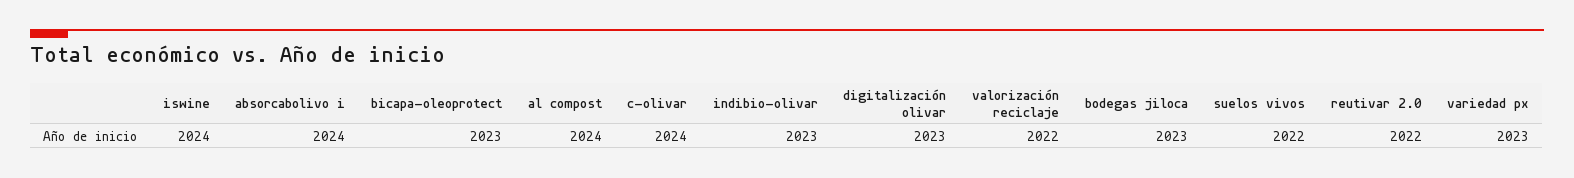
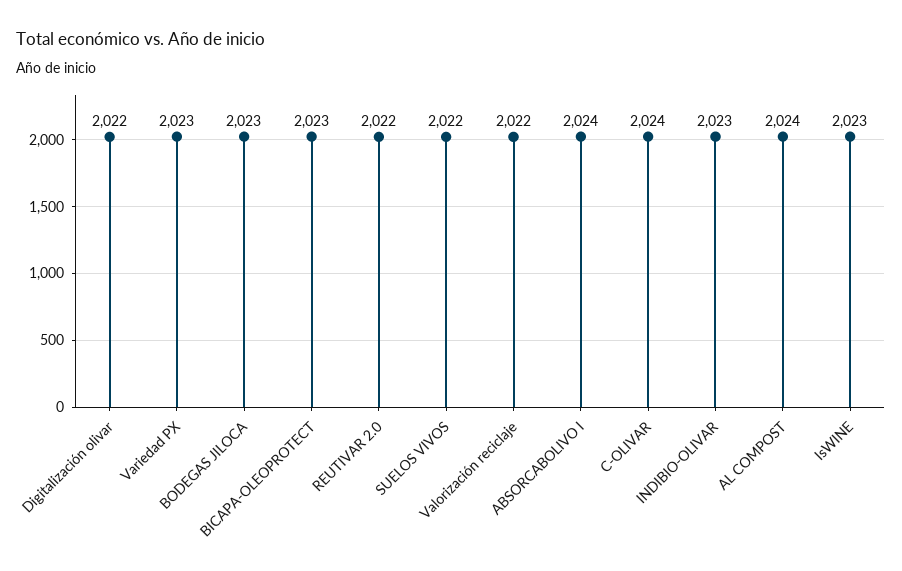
iswine: 2024 -> 2023
digitalización olivar: 2023 -> 2022

